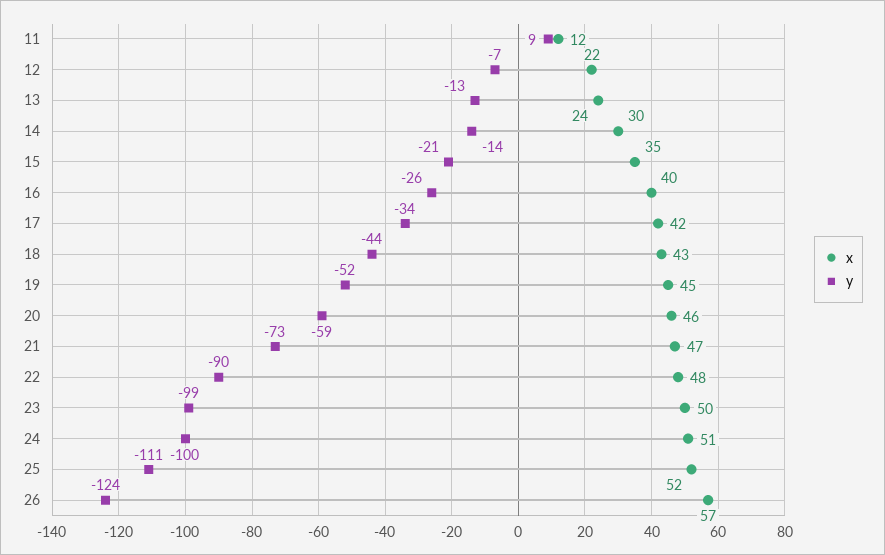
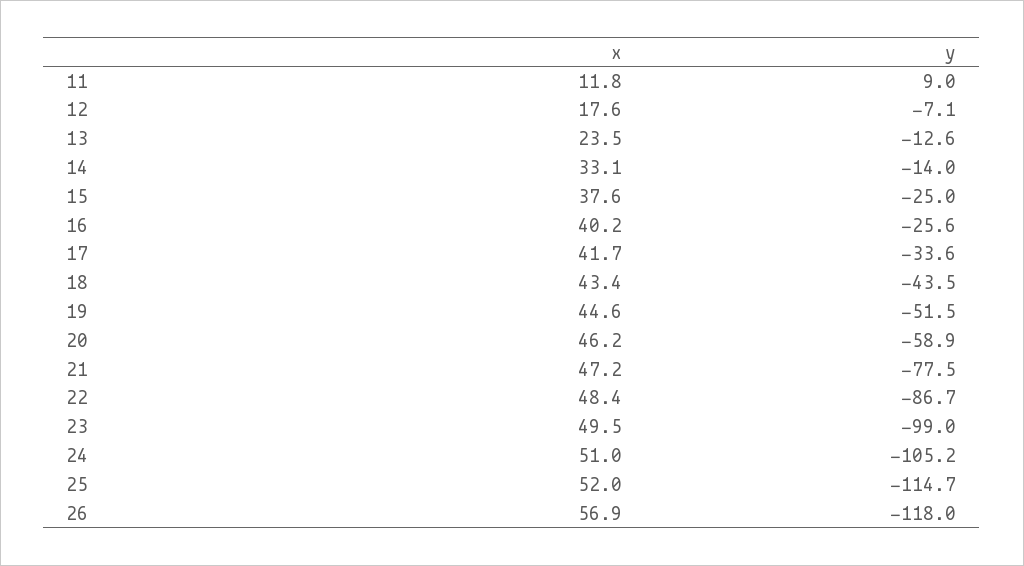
x, 12: 22 -> 17.6
x, 14: 30 -> 33.1
x, 15: 35 -> 37.6
y, 15: -21 -> -25
y, 21: -73 -> -77.5
y, 22: -90 -> -86.7
y, 24: -100 -> -105.2
y, 25: -111 -> -114.7
y, 26: -124 -> -118

